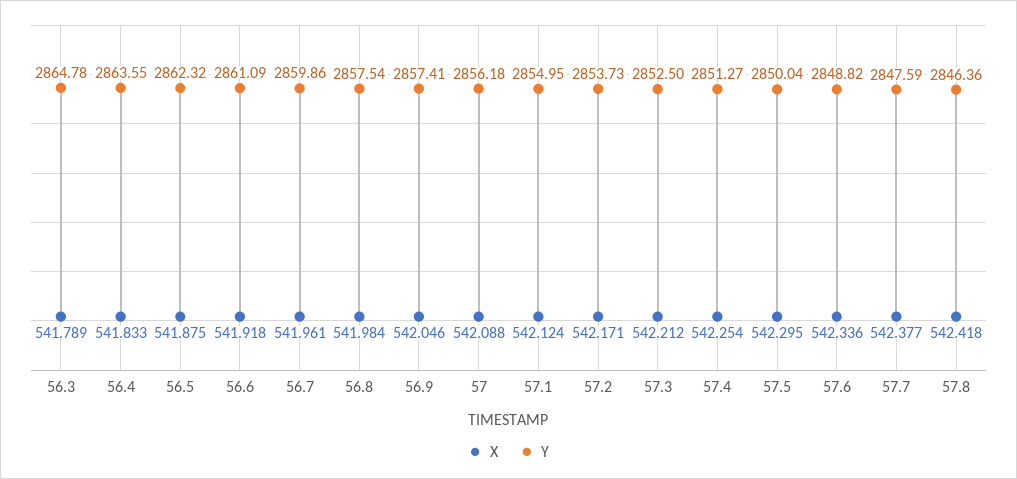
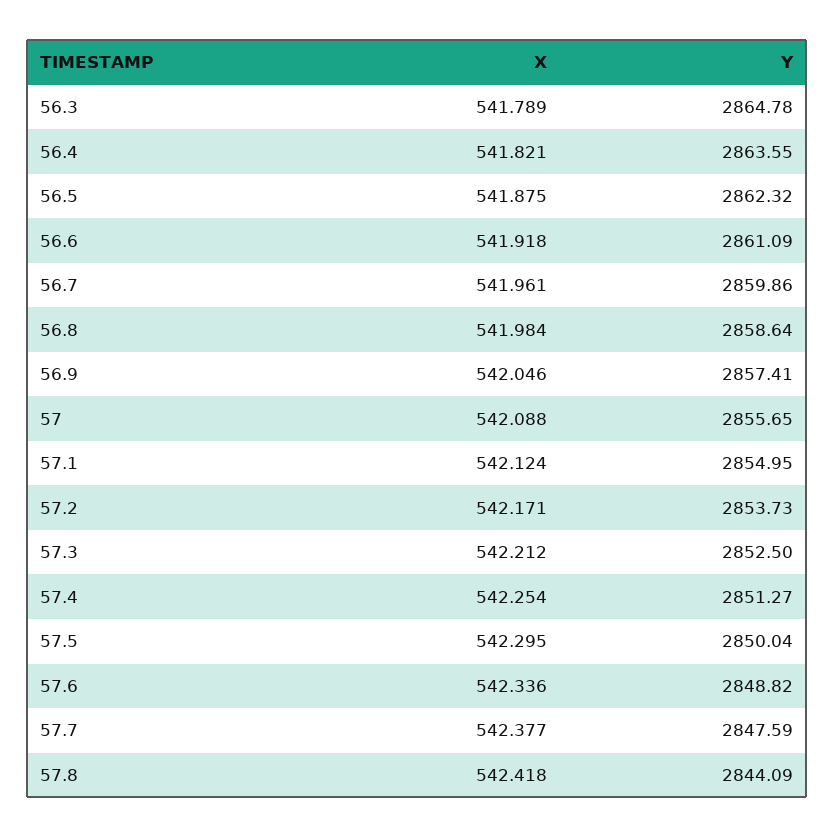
X, 56.4: 541.833 -> 541.821
Y, 56.8: 2857.54 -> 2858.64
Y, 57: 2856.18 -> 2855.65
Y, 57.8: 2846.36 -> 2844.09

